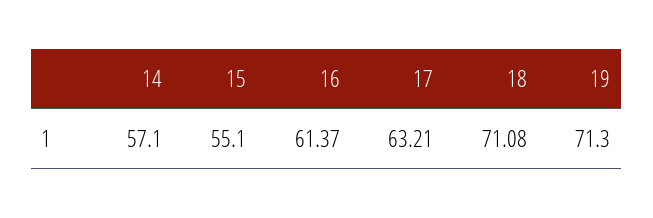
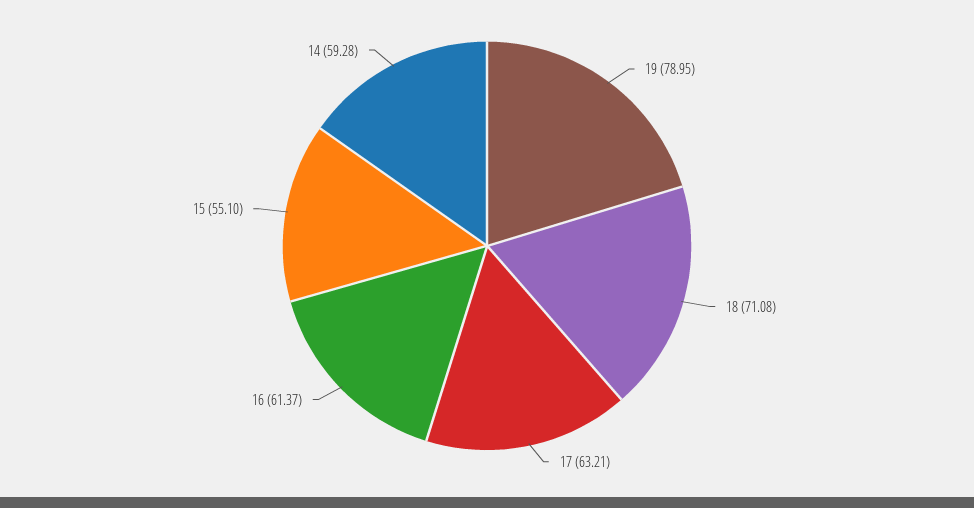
14: 57.1 -> 59.28
19: 71.3 -> 78.95

